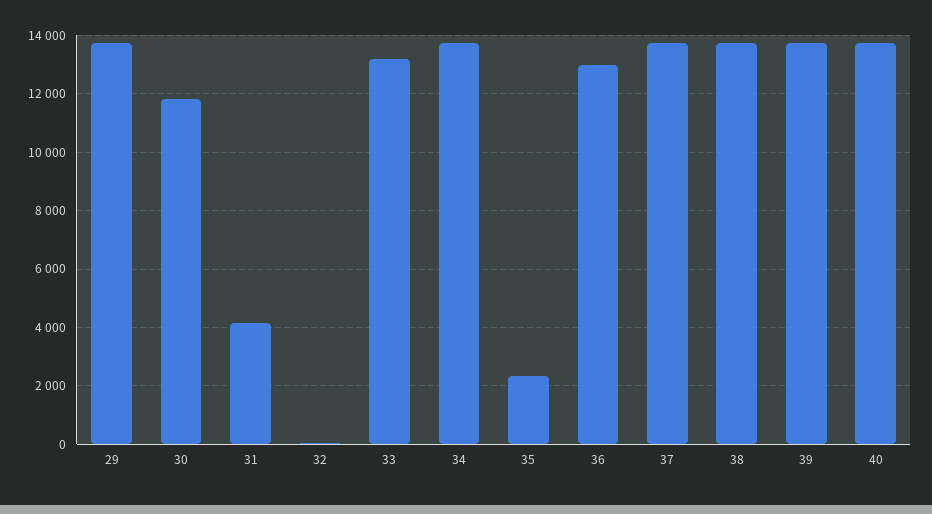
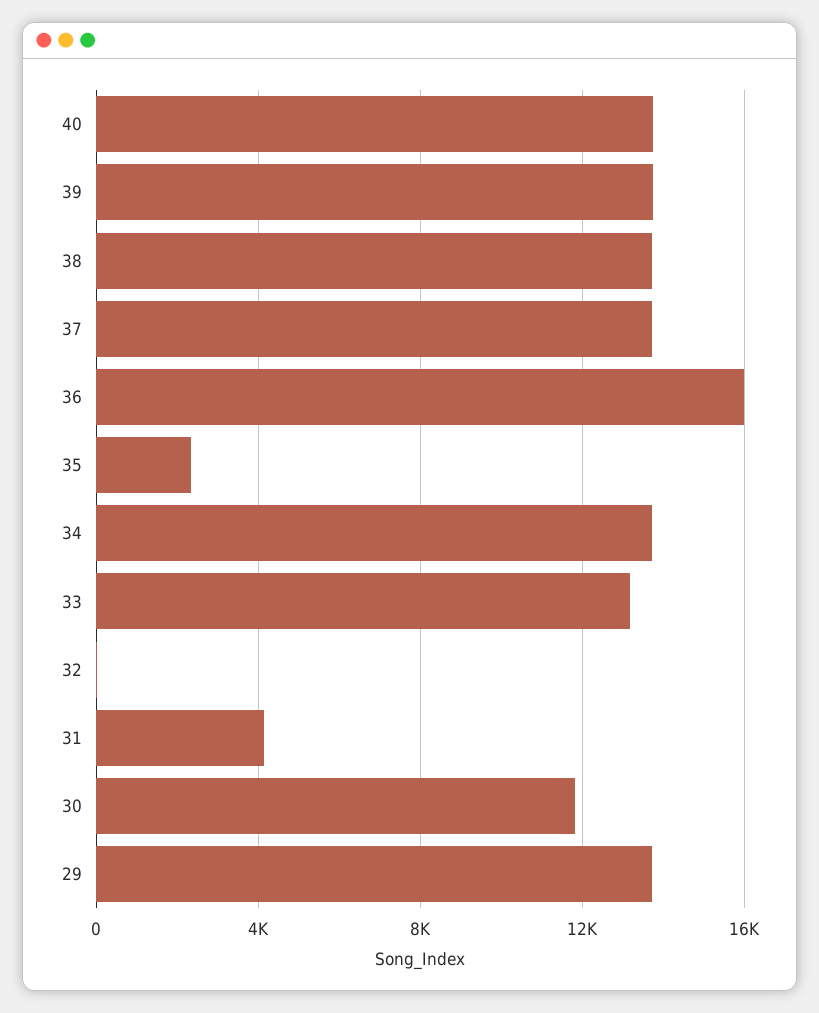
36: 13000 -> 16000

